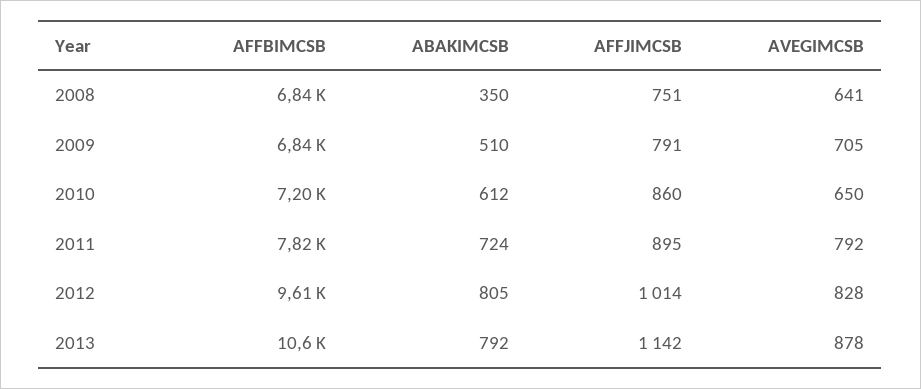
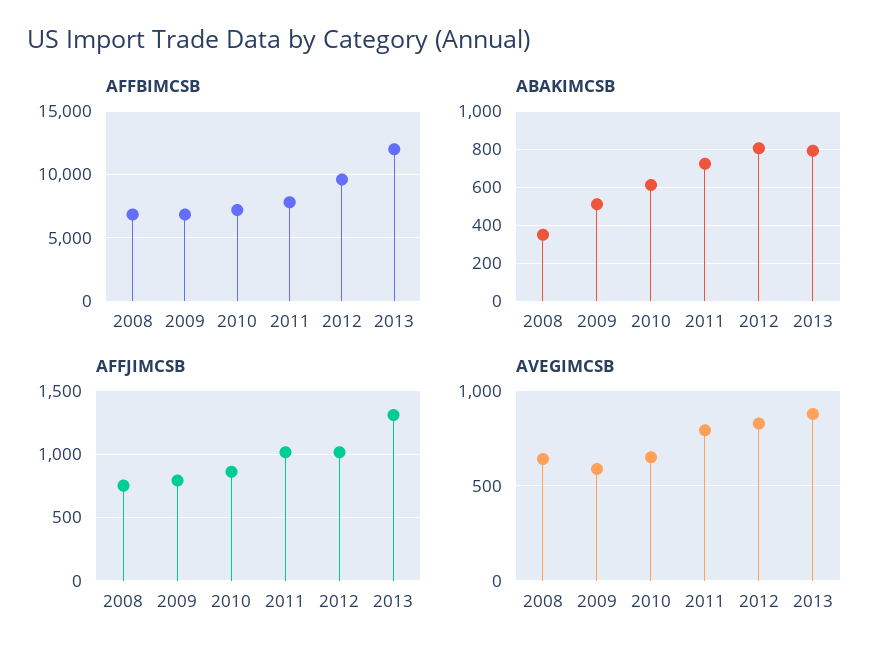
AVEGIMCSB, 2009: 705 -> 600
AFFJIMCSB, 2011: 895 -> 1000
AFFBIMCSB, 2013: 10600 -> 12000
AFFJIMCSB, 2013: 1142 -> 1300

